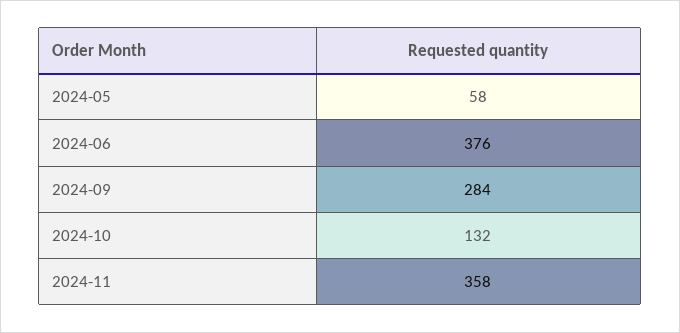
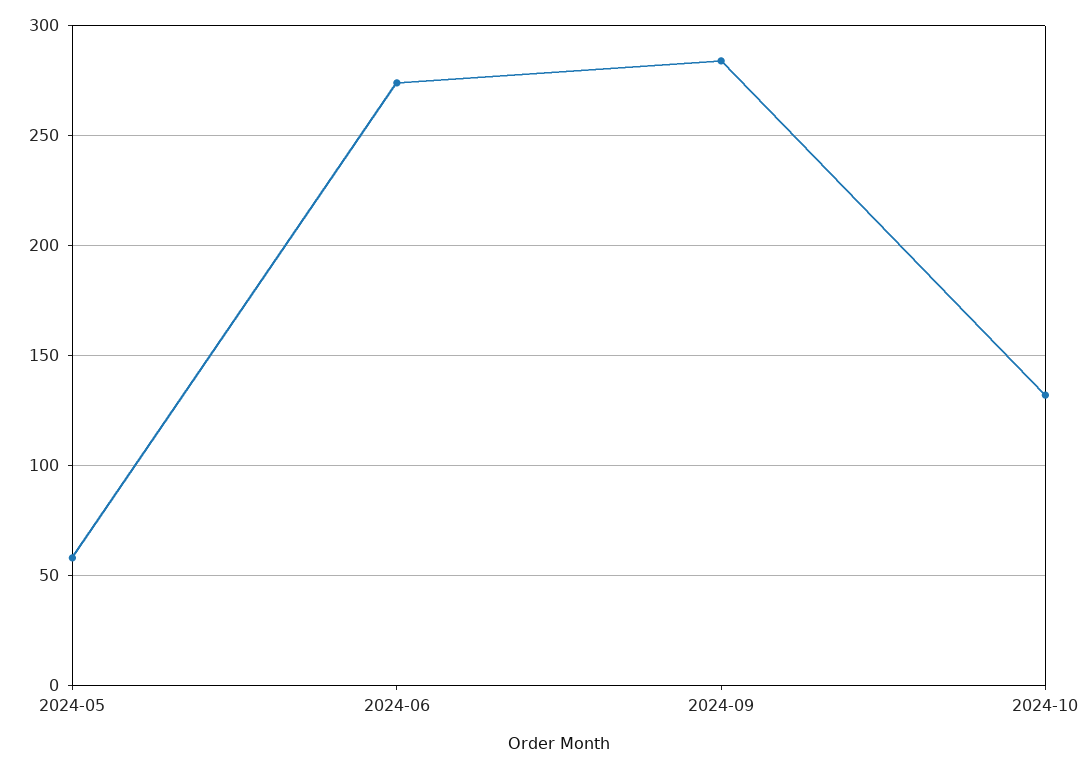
2024-06: 376 -> 275
2024-11: 358 -> none

